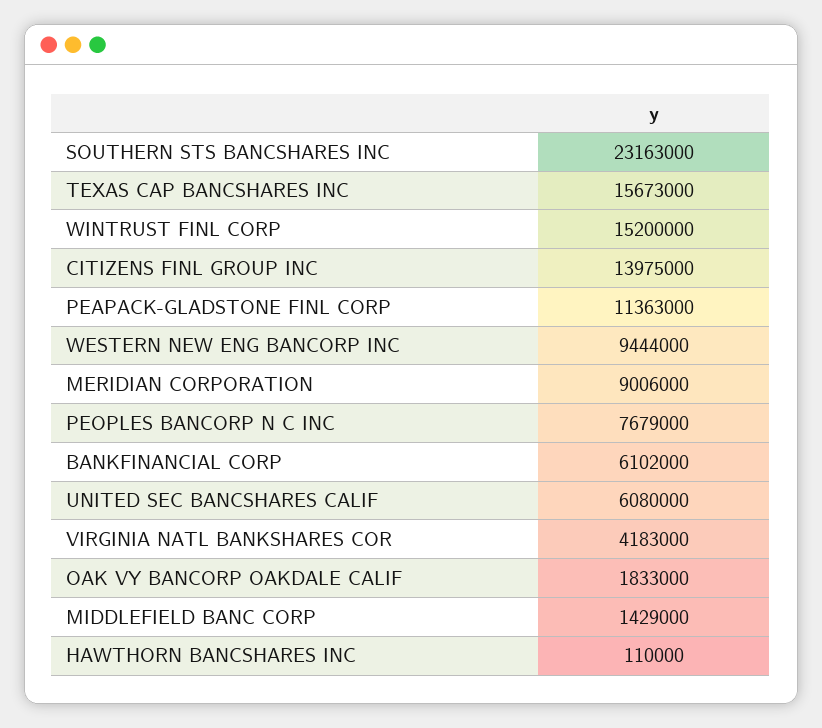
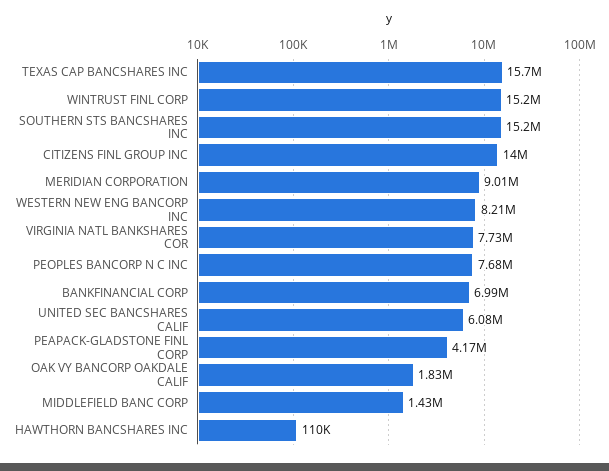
SOUTHERN STS BANCSHARES INC: 23163000 -> 15200000
PEAPACK-GLADSTONE FINL CORP: 11363000 -> 4170000
WESTERN NEW ENG BANCORP INC: 9444000 -> 8210000
BANKFINANCIAL CORP: 6102000 -> 6990000
VIRGINIA NATL BANKSHARES COR: 4183000 -> 7730000

